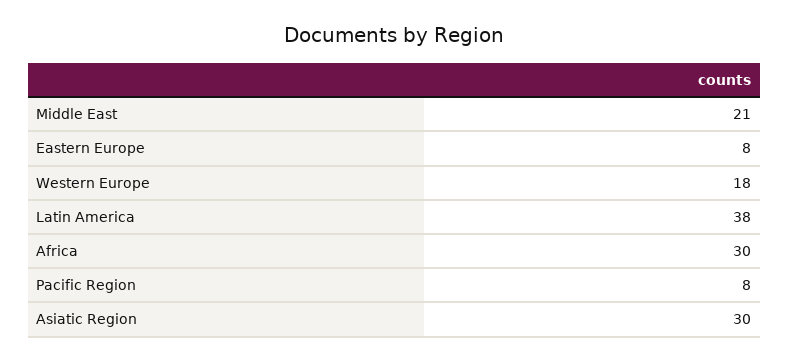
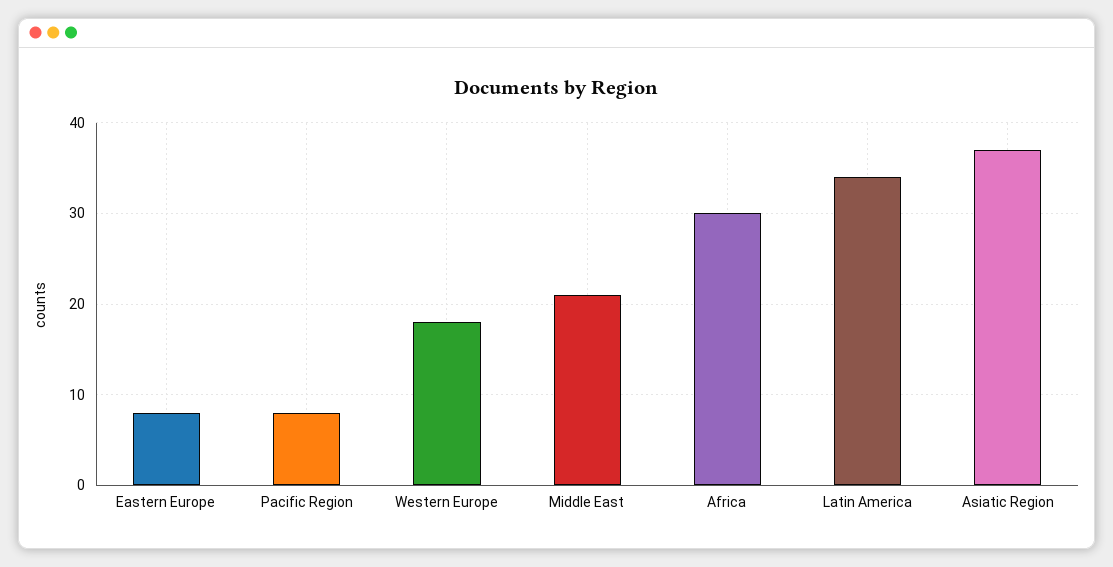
Latin America: 38 -> 34
Asiatic Region: 30 -> 37

